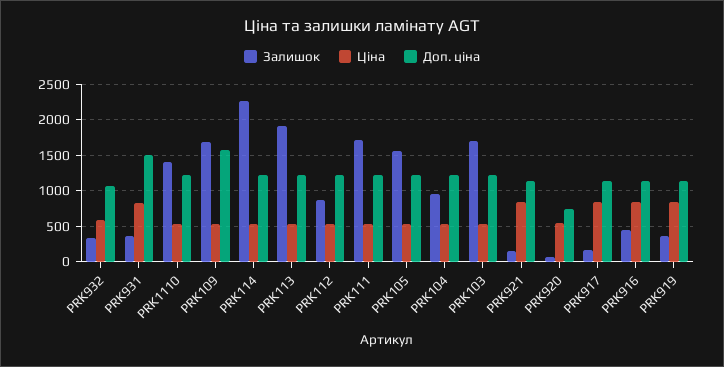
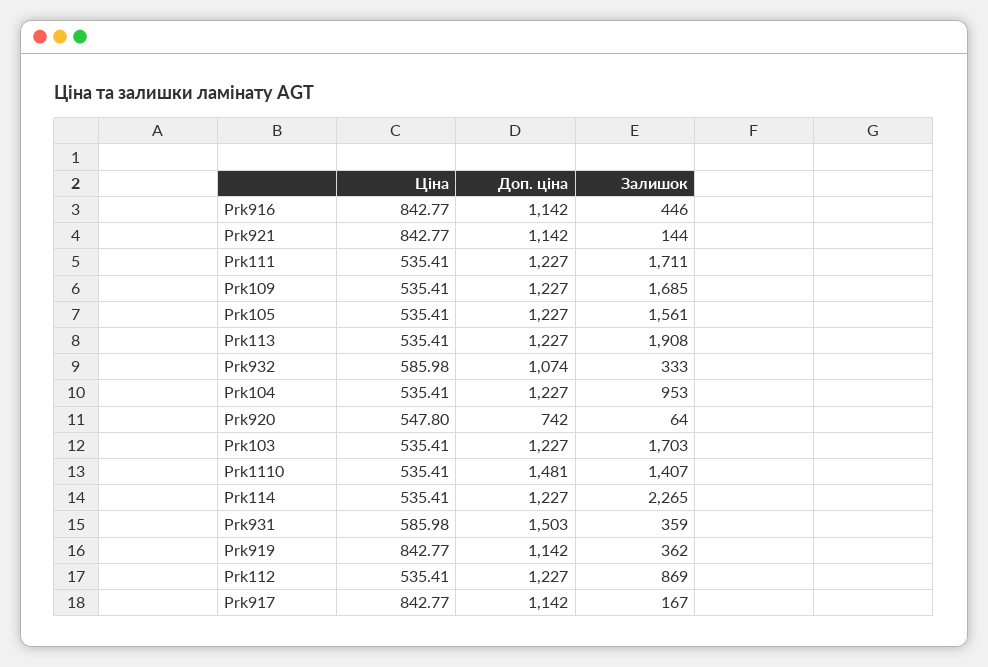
Ціна, PRK931: 800 -> 585.98
Доп. ціна, PRK1110: 1200 -> 1481
Доп. ціна, PRK109: 1600 -> 1227

